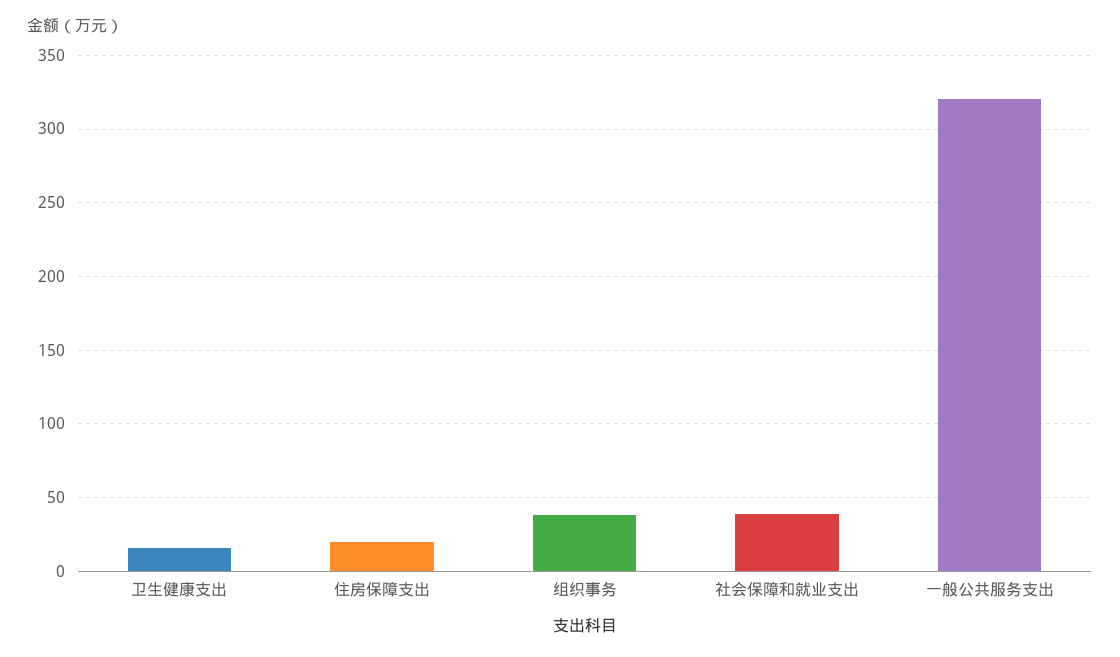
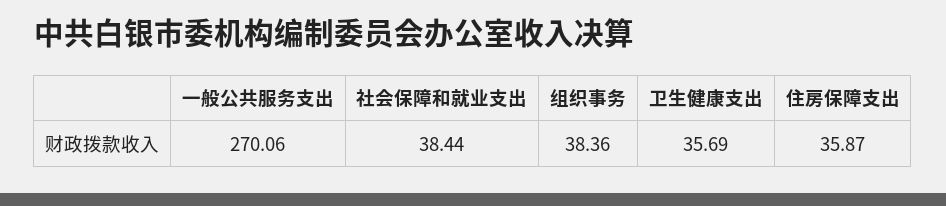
卫生健康支出: 15 -> 35.69
住房保障支出: 20 -> 35.87
一般公共服务支出: 320 -> 270.06

